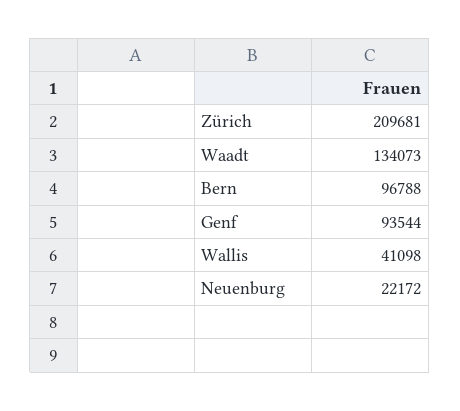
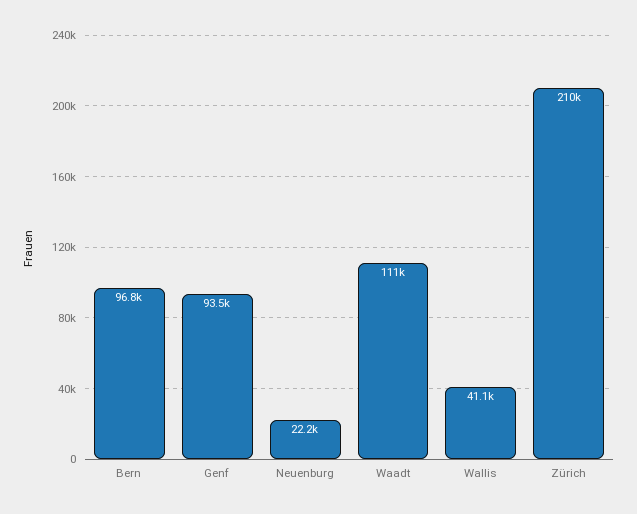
Waadt: 134073 -> 111000

